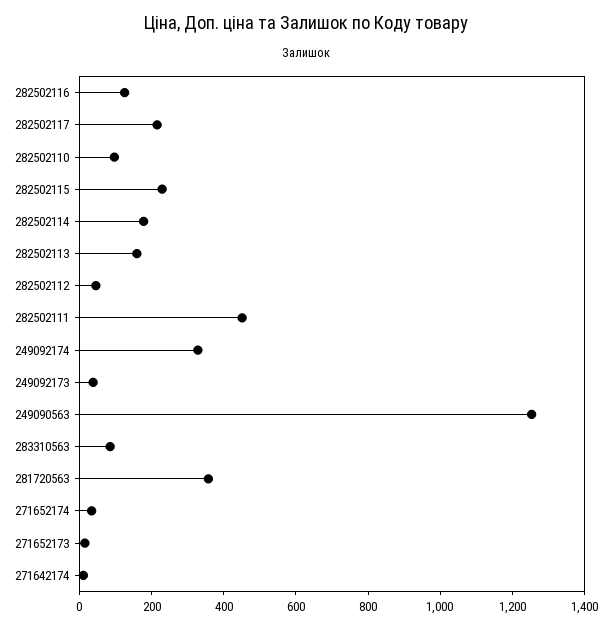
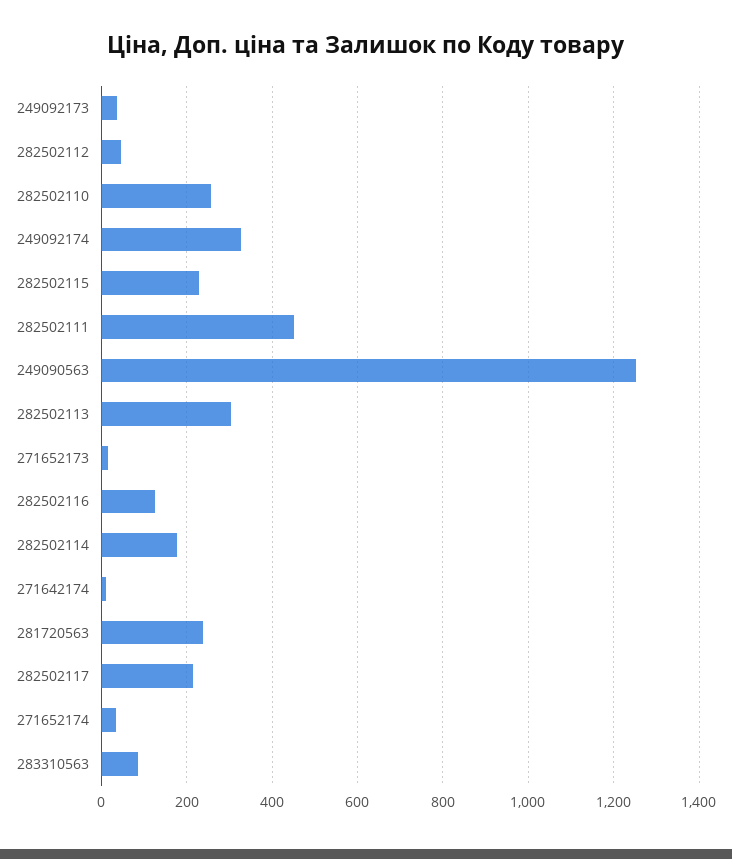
282502110: 100 -> 260
282502113: 150 -> 300
281720563: 350 -> 240

